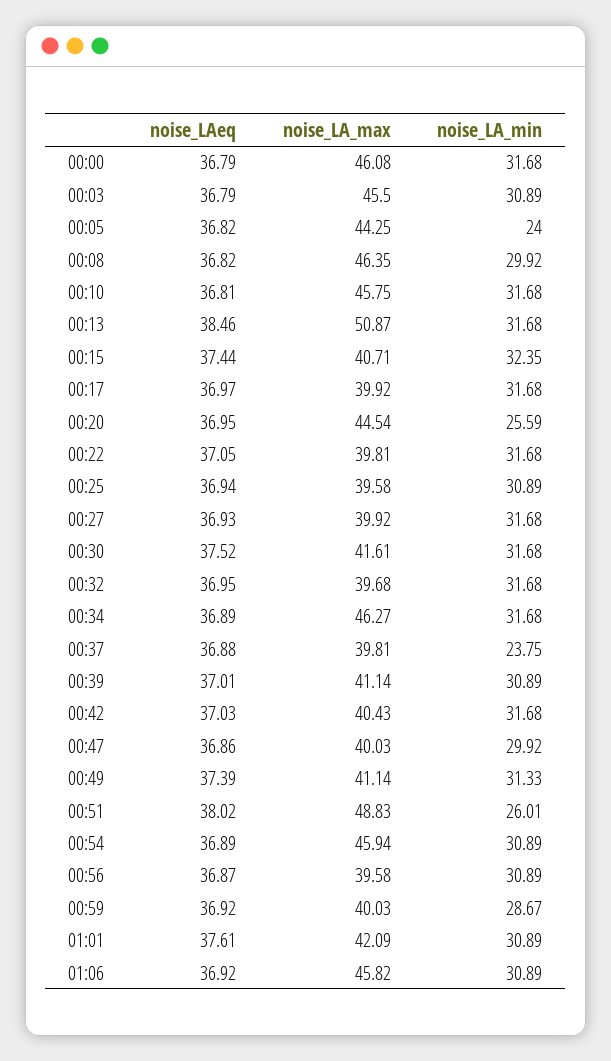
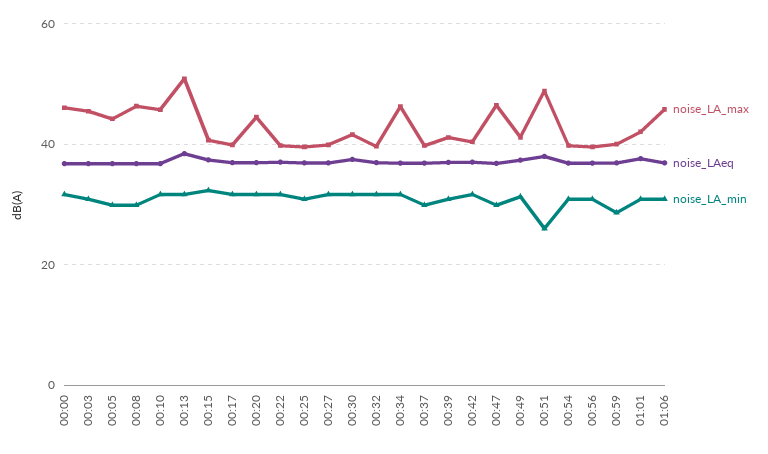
noise_LA_min, 00:05: 24 -> 30
noise_LA_min, 00:20: 25.59 -> 32
noise_LA_min, 00:37: 23.75 -> 30
noise_LA_max, 00:47: 40.03 -> 46
noise_LA_max, 00:54: 45.94 -> 40

